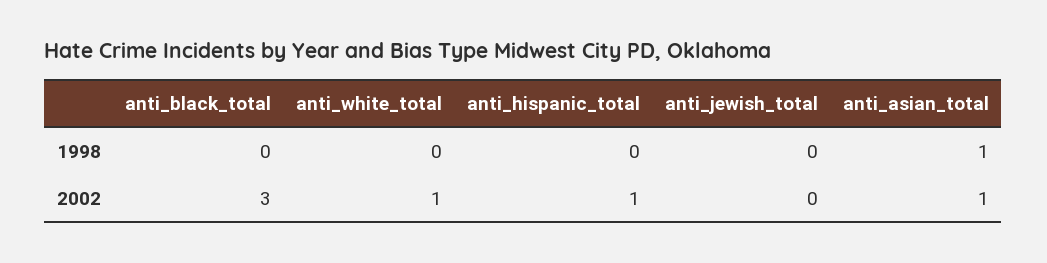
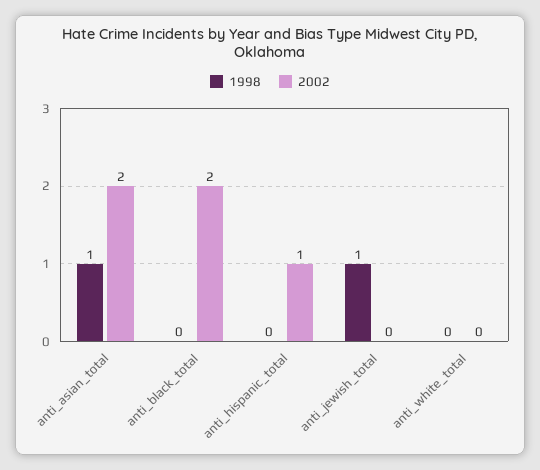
1998, anti_jewish_total: 0 -> 1
2002, anti_black_total: 3 -> 2
2002, anti_white_total: 1 -> 0
2002, anti_asian_total: 1 -> 2

